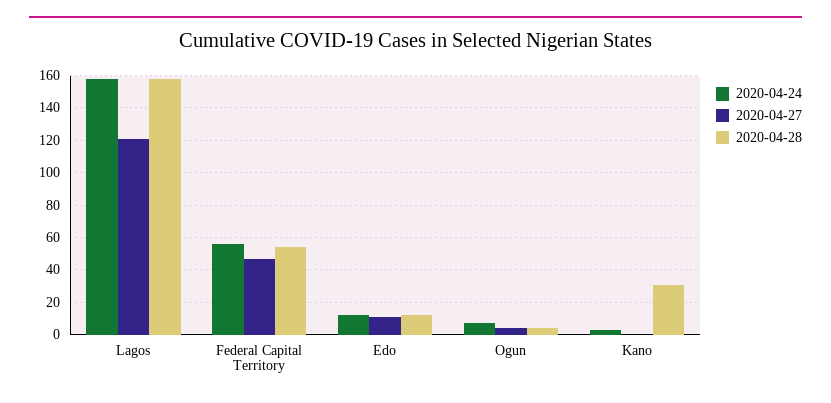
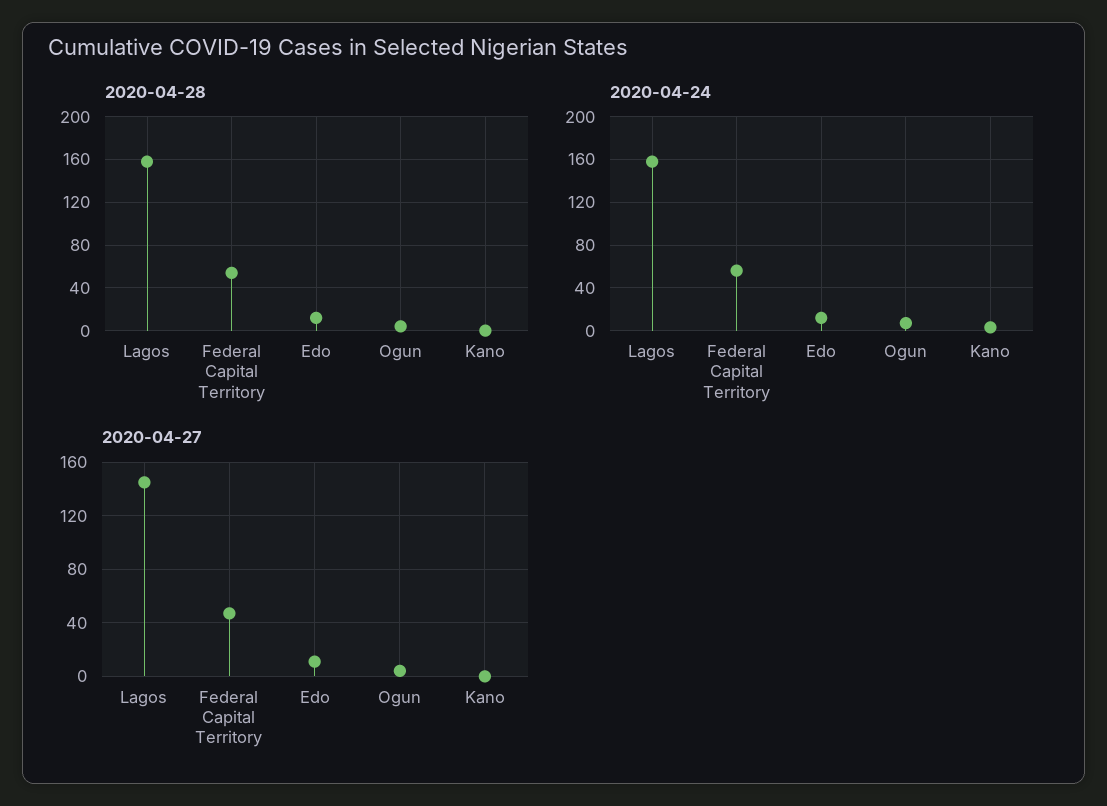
2020-04-27, Lagos: 120 -> 145
2020-04-28, Kano: 30 -> 0

